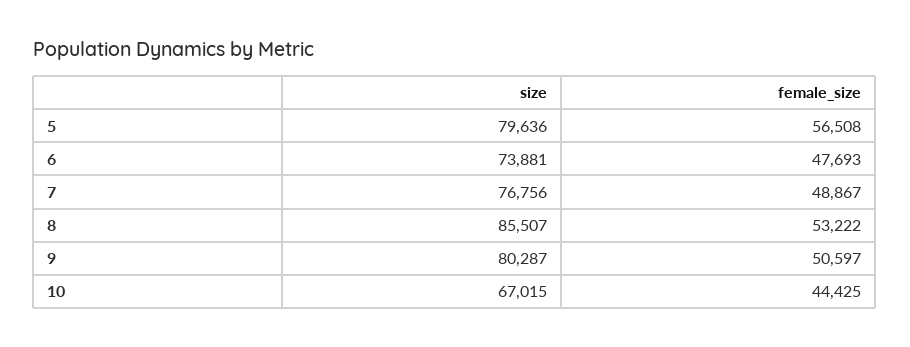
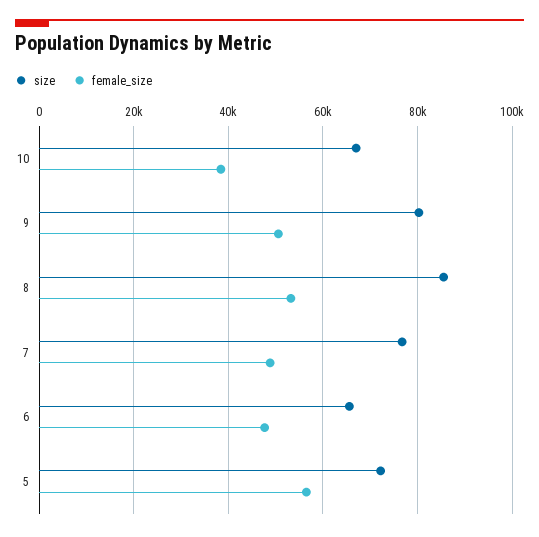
size, 5: 79636 -> 72000
size, 6: 73881 -> 66000
female_size, 10: 44425 -> 38000

